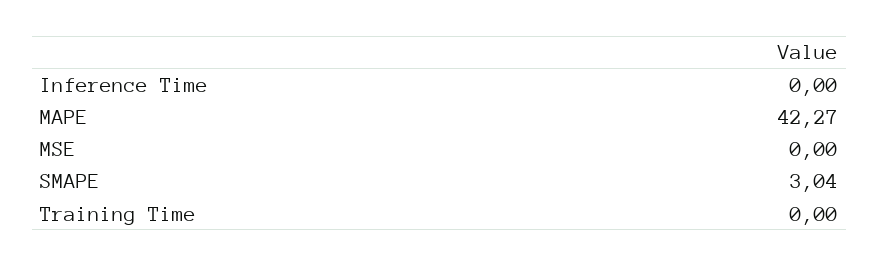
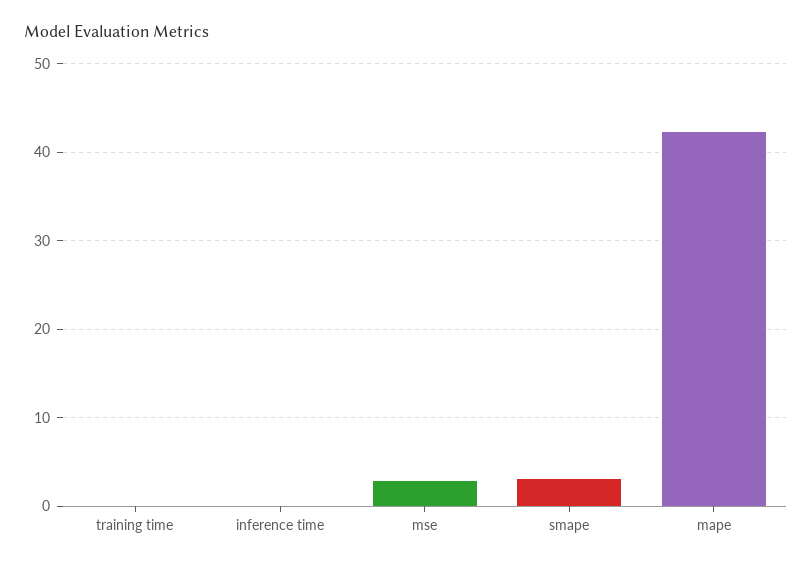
MSE: 0 -> 3

